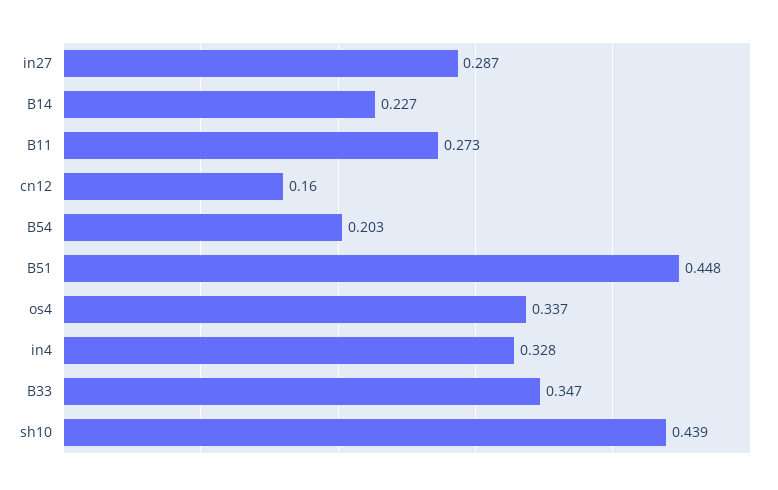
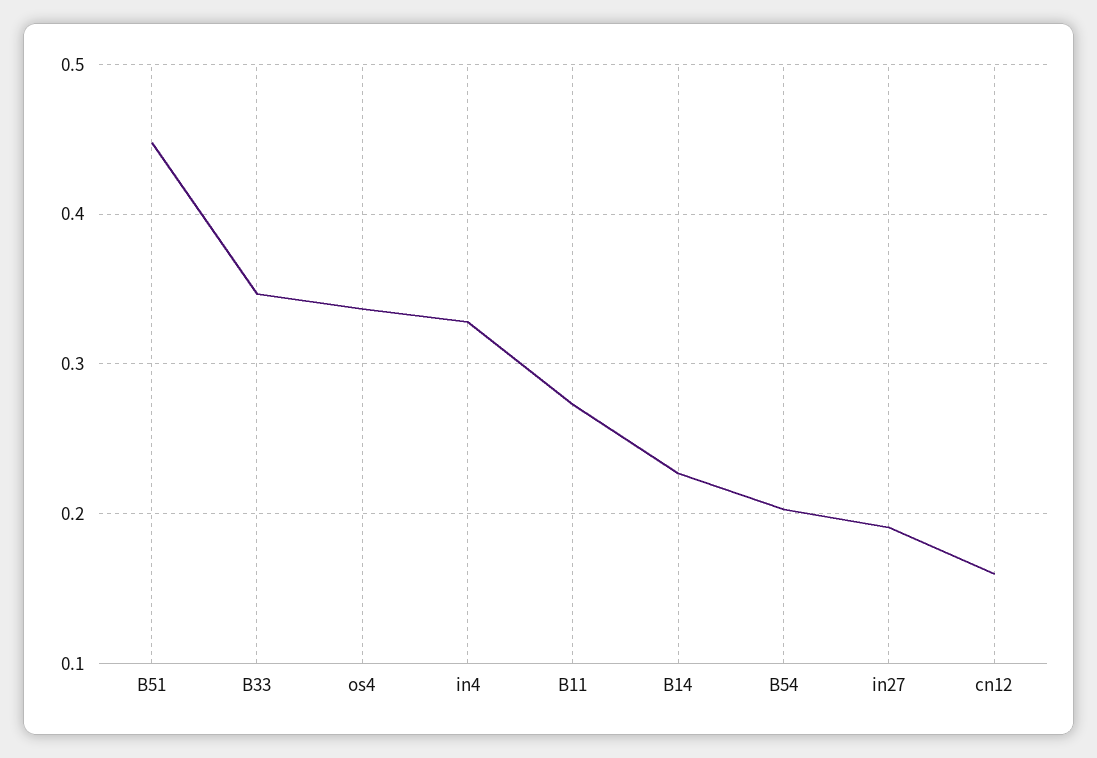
in27: 0.287 -> 0.19
sh10: 0.439 -> none

